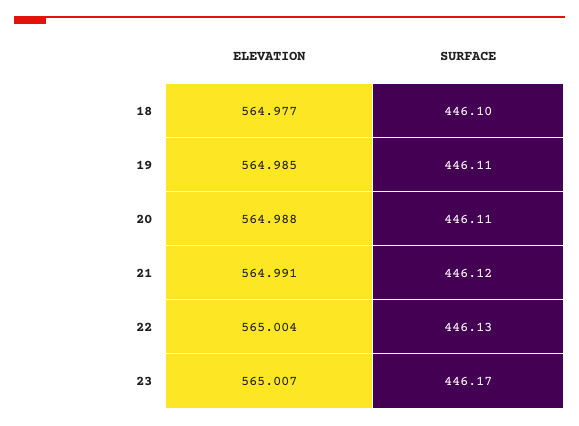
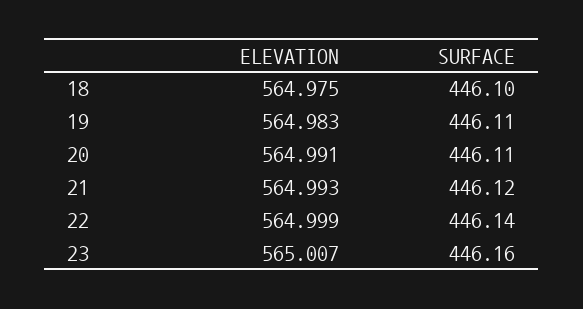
ELEVATION, 18: 564.977 -> 564.975
ELEVATION, 19: 564.985 -> 564.983
ELEVATION, 20: 564.988 -> 564.991
ELEVATION, 21: 564.991 -> 564.993
ELEVATION, 22: 565.004 -> 564.999
SURFACE, 22: 446.13 -> 446.14
SURFACE, 23: 446.17 -> 446.16

